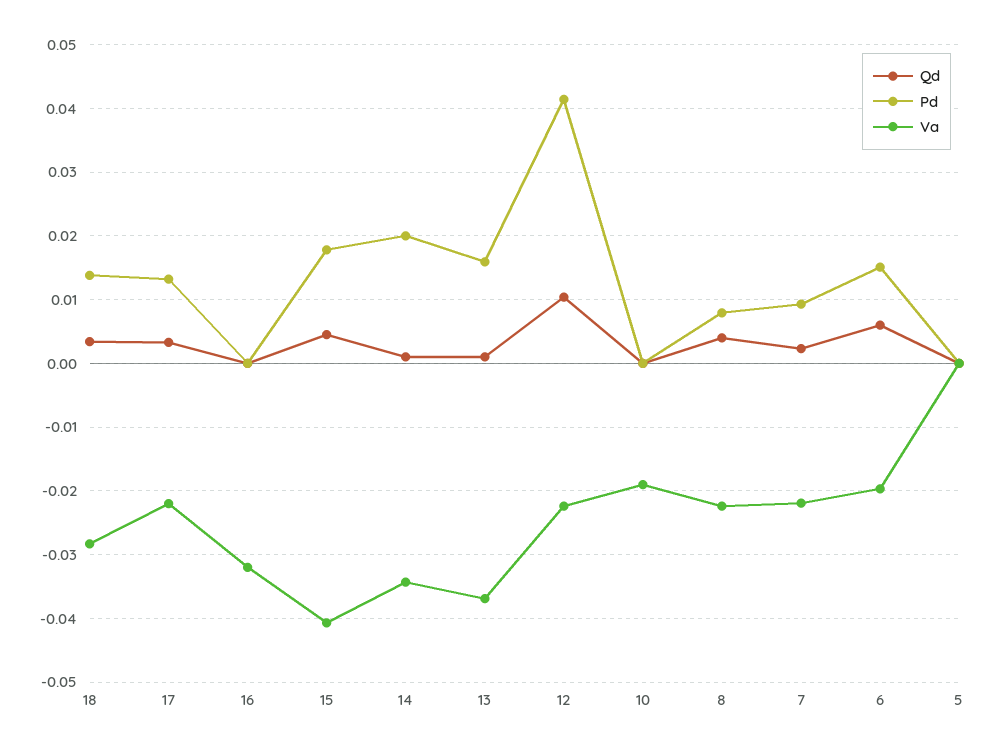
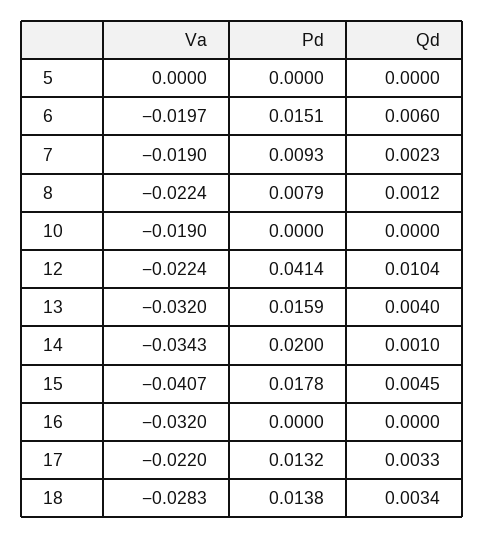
Qd, 13: 0.001 -> 0.004
Va, 13: -0.037 -> -0.032
Qd, 8: 0.004 -> 0.0012
Va, 7: -0.022 -> -0.019

